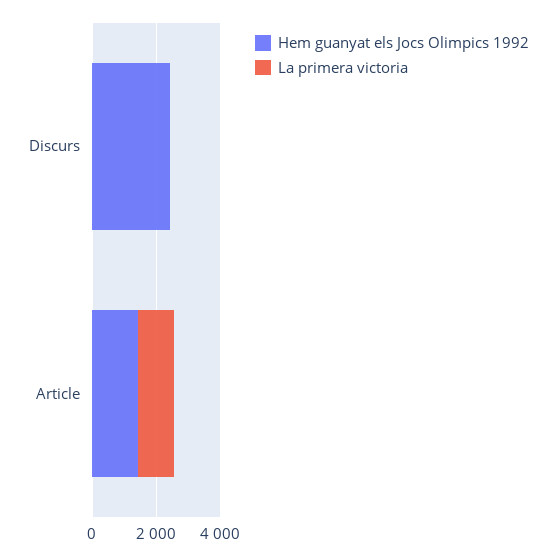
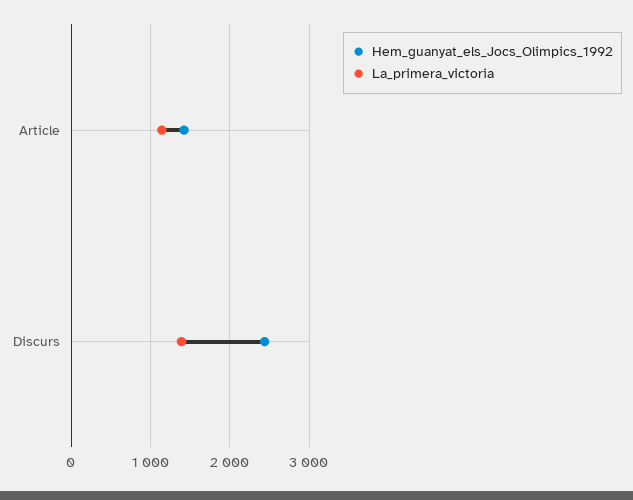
La primera victoria, Discurs: 0 -> 1400

